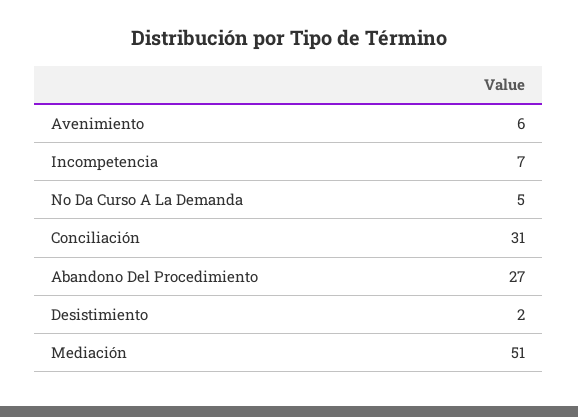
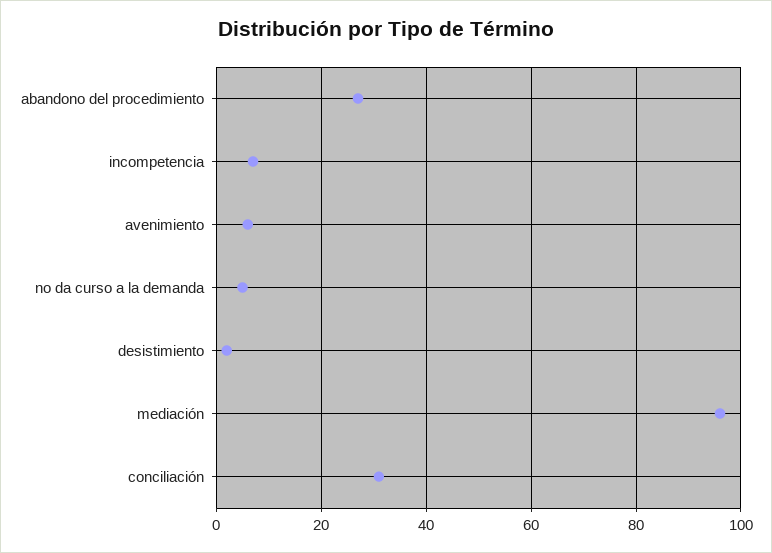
Mediación: 51 -> 95

